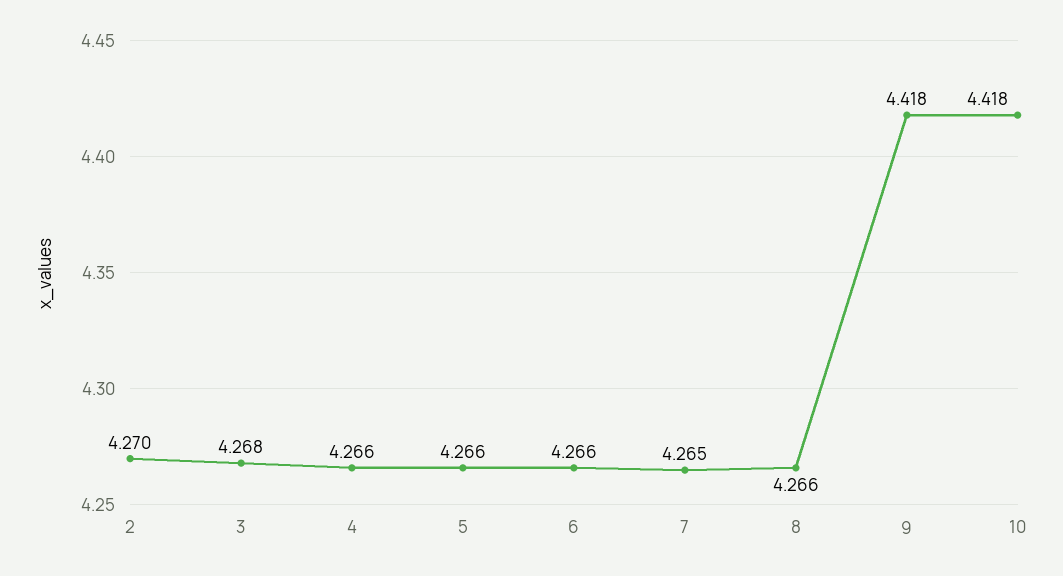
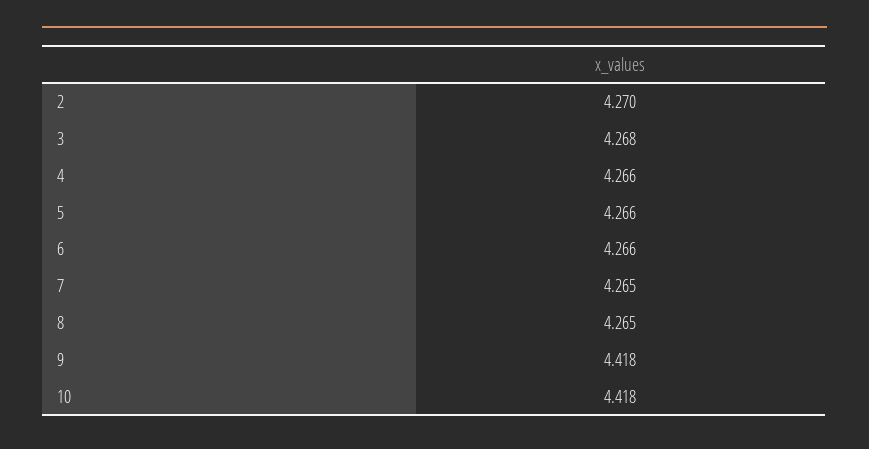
8: 4.266 -> 4.265

